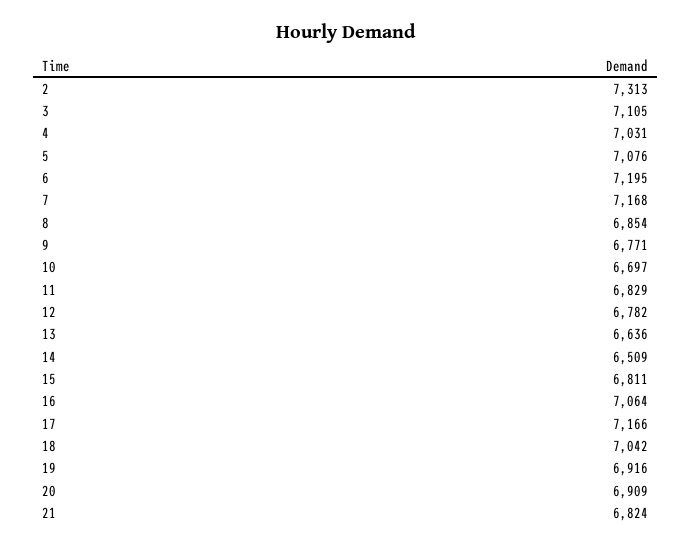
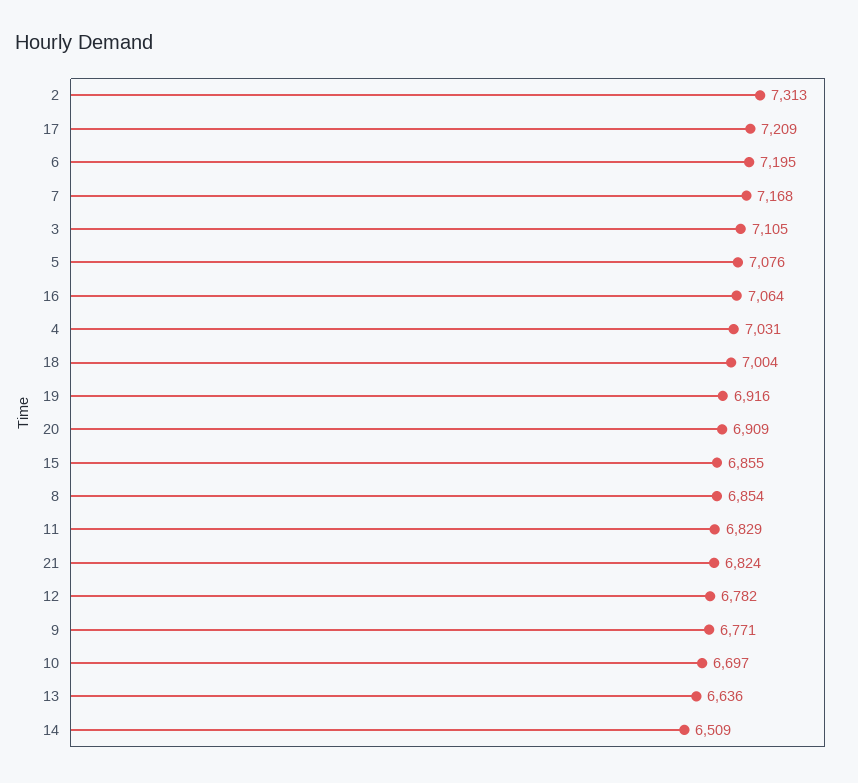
15: 6811 -> 6855
17: 7166 -> 7209
18: 7042 -> 7004

